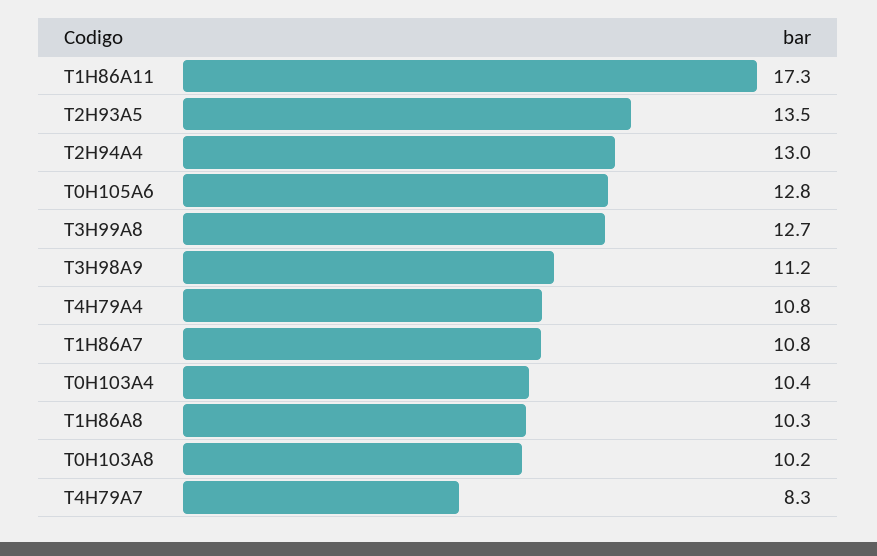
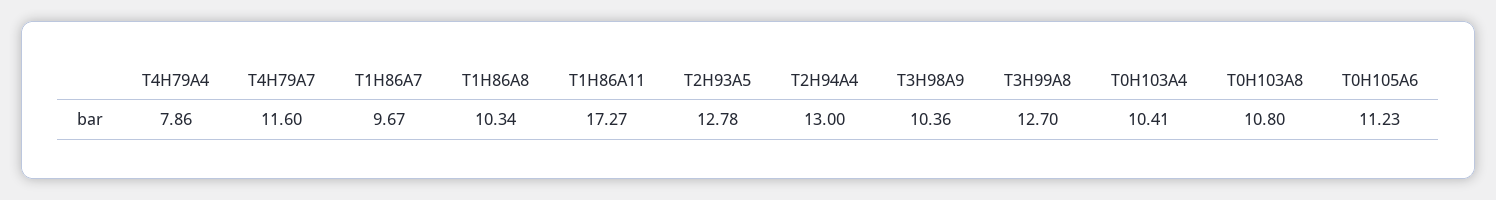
T2H93A5: 13.5 -> 12.78
T0H105A6: 12.8 -> 11.23
T3H98A9: 11.2 -> 10.36
T4H79A4: 10.8 -> 7.86
T1H86A7: 10.8 -> 9.67
T0H103A8: 10.2 -> 10.8
T4H79A7: 8.3 -> 11.6

